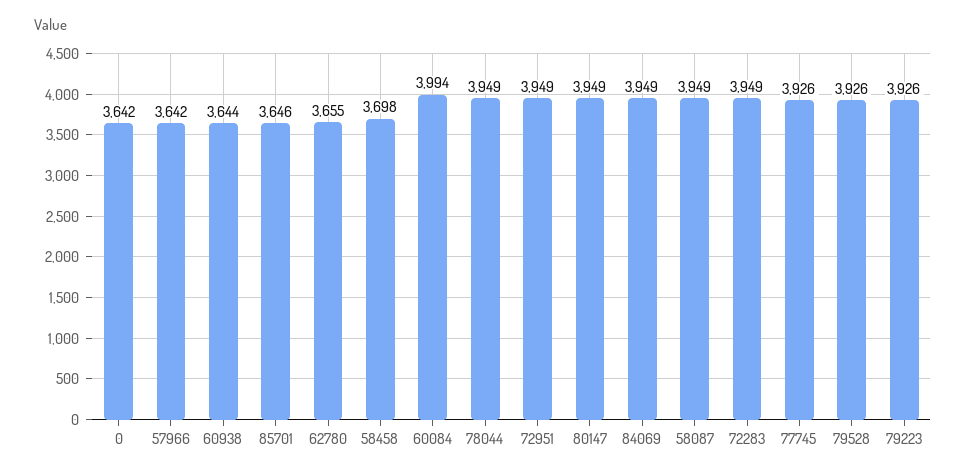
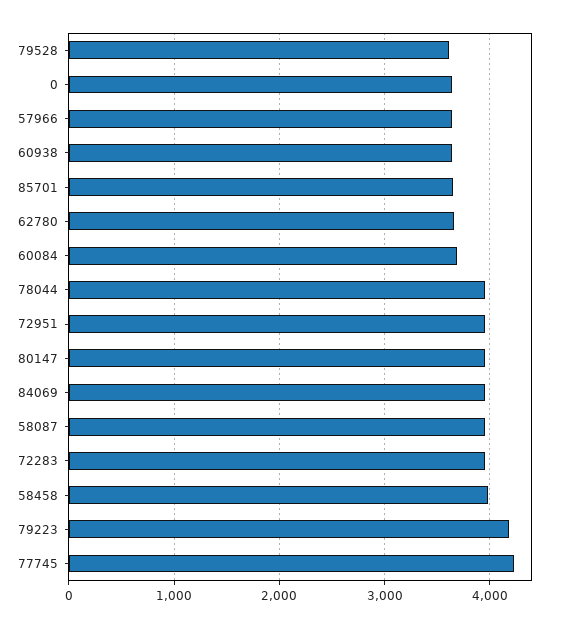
58458: 3698 -> 4000
60084: 3994 -> 3700
77745: 3926 -> 4200
79528: 3926 -> 3600
79223: 3926 -> 4200

